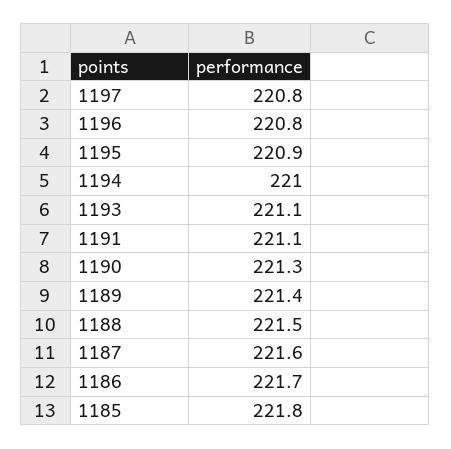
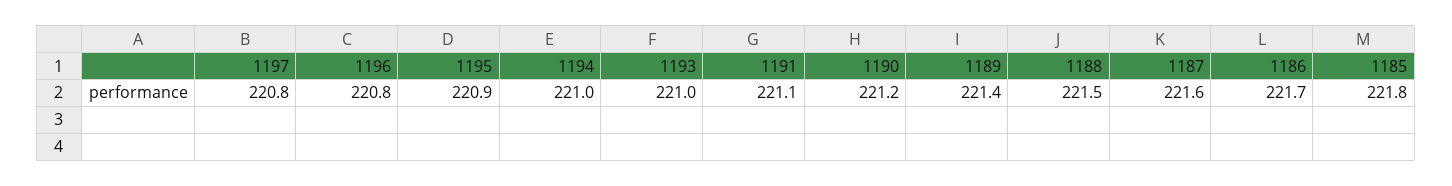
1193: 221.1 -> 221
1190: 221.3 -> 221.2

